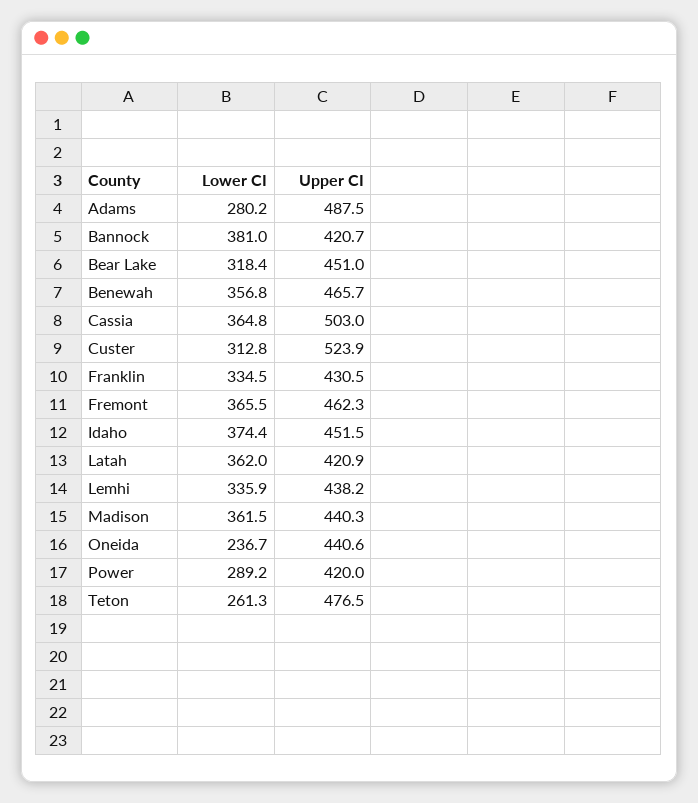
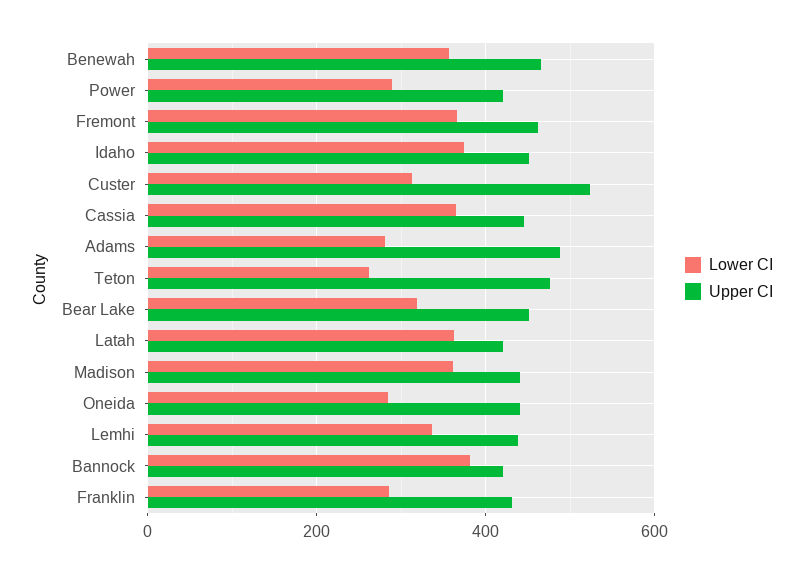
Upper CI, Cassia: 503 -> 440
Lower CI, Franklin: 334.5 -> 280
Lower CI, Oneida: 236.7 -> 280

